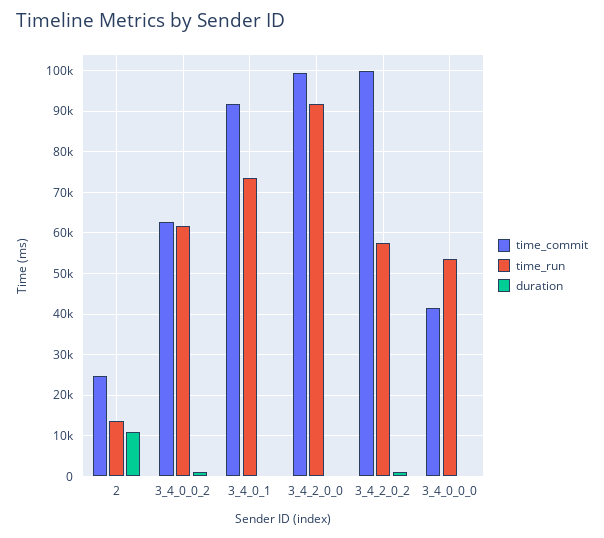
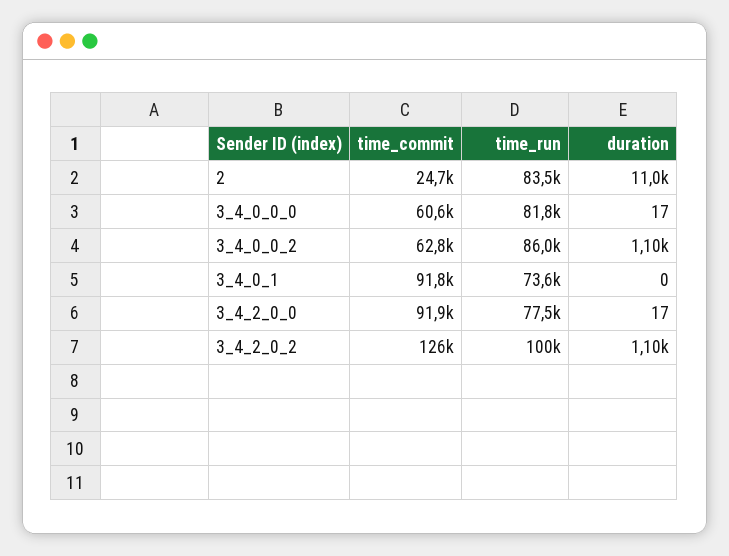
time_run, 2: 14000 -> 83500
time_run, 3_4_0_0_2: 62000 -> 86000
time_commit, 3_4_2_0_0: 100000 -> 91900
time_run, 3_4_2_0_0: 92000 -> 77500
time_commit, 3_4_2_0_2: 100000 -> 126000
time_run, 3_4_2_0_2: 58000 -> 100000
time_commit, 3_4_0_0_0: 42000 -> 60600
time_run, 3_4_0_0_0: 54000 -> 81800

